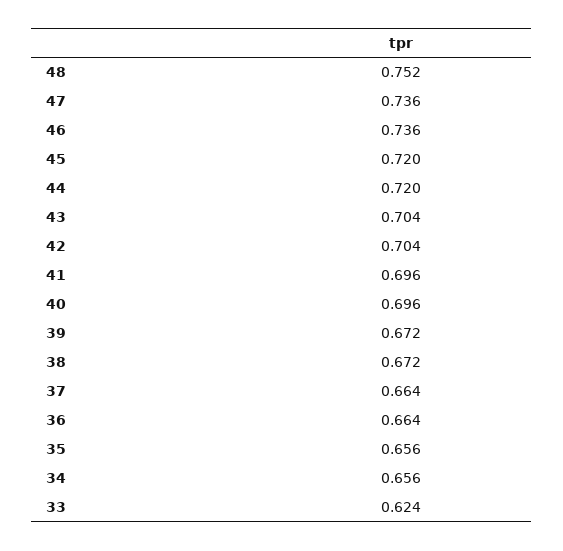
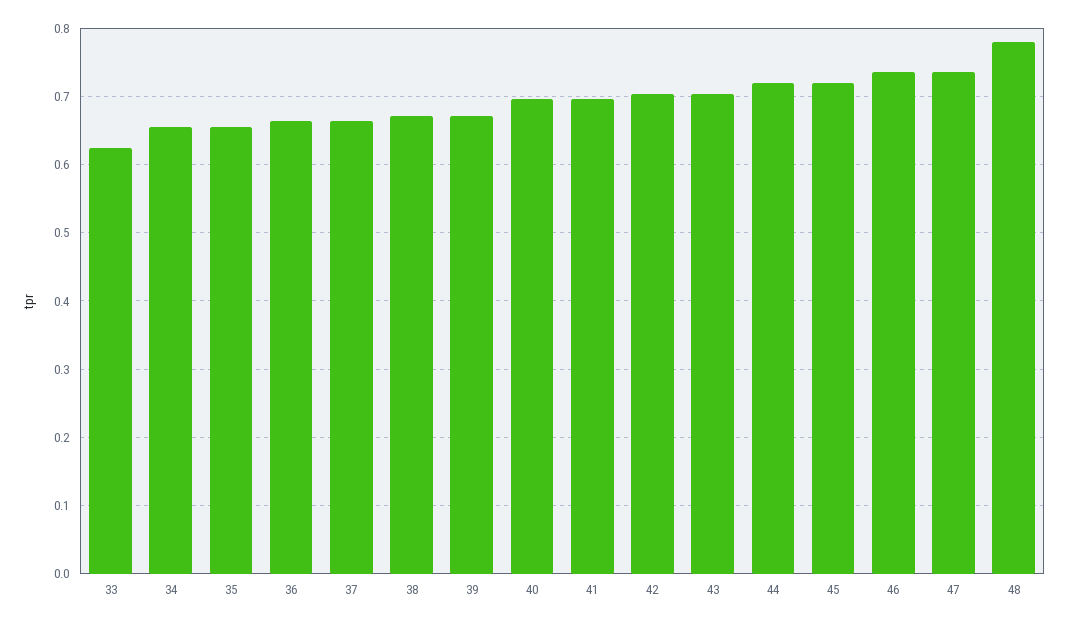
48: 0.752 -> 0.78

